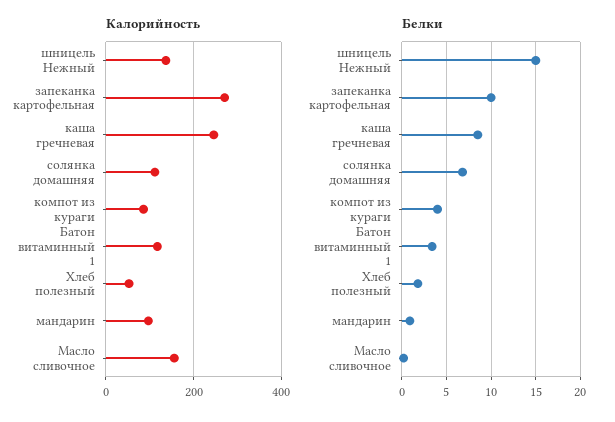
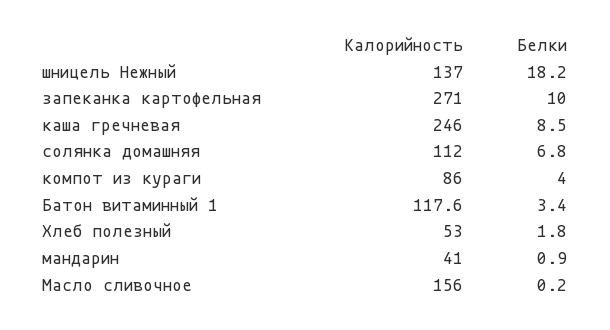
Калорийность, мандарин: 100 -> 41
Белки, шницель Нежный: 15 -> 18.2

